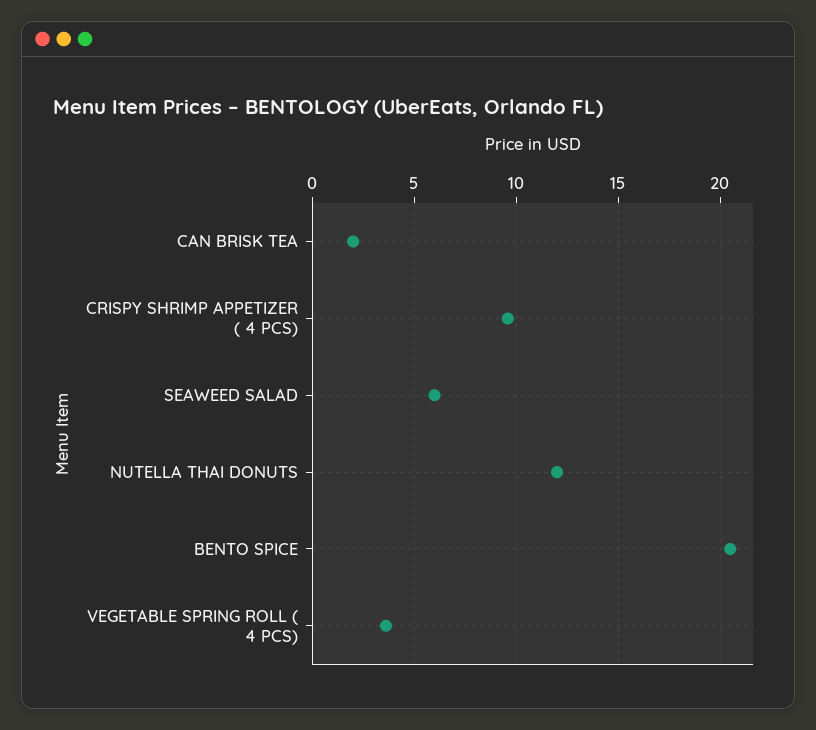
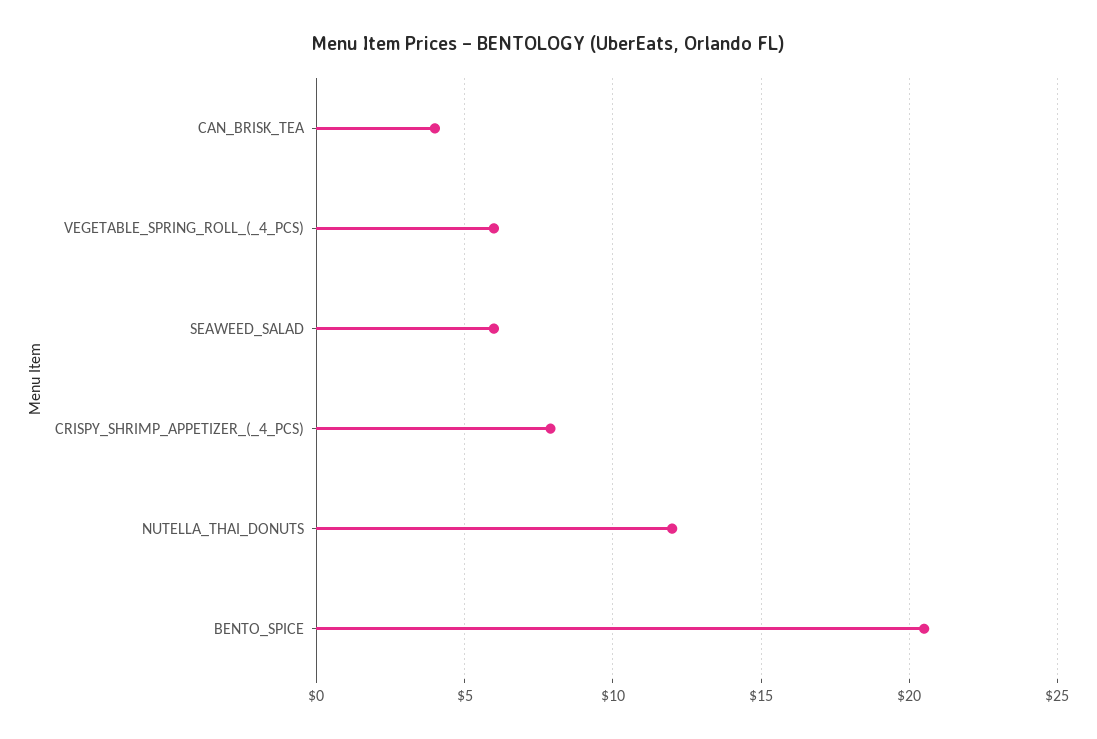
CAN BRISK TEA: 2 -> 4
CRISPY SHRIMP APPETIZER ( 4 PCS): 9.5 -> 8
VEGETABLE SPRING ROLL ( 4 PCS): 3.5 -> 6

